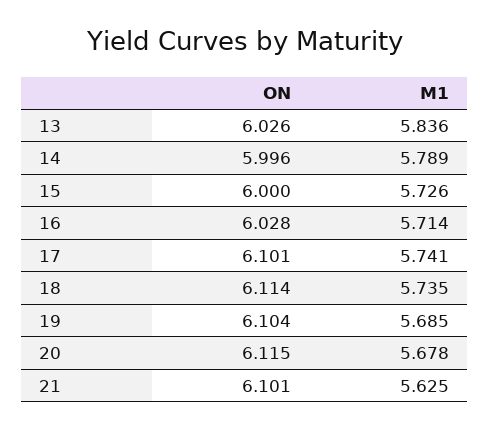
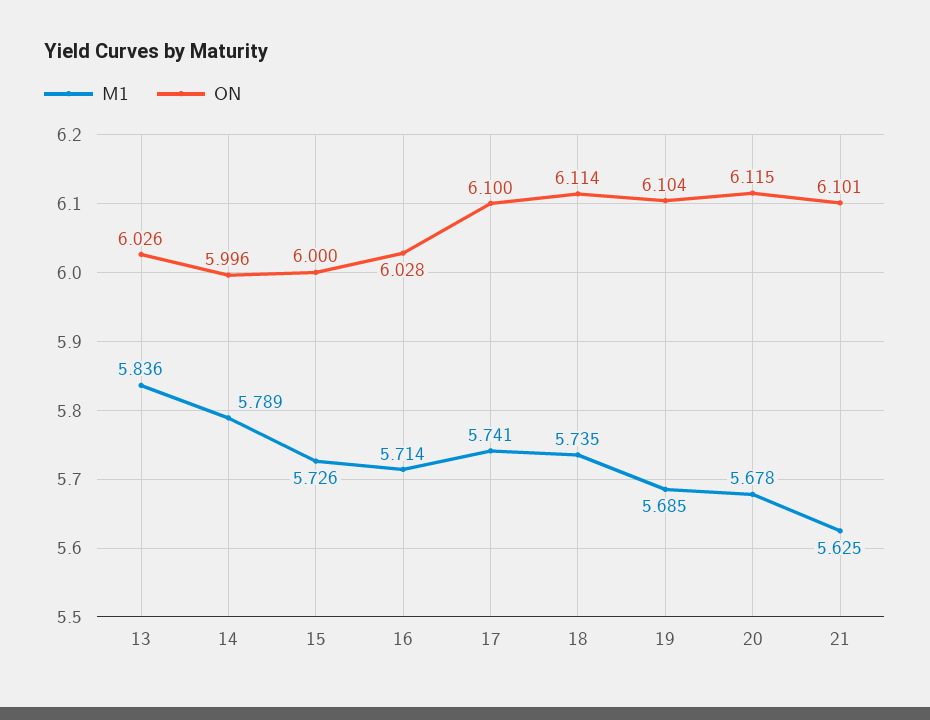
ON, 17: 6.101 -> 6.1

